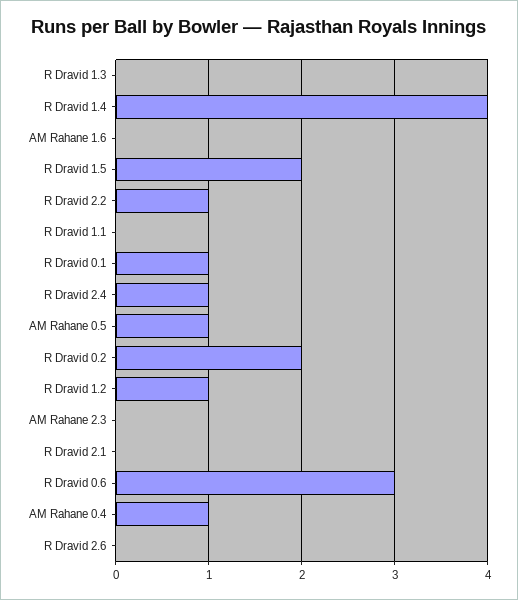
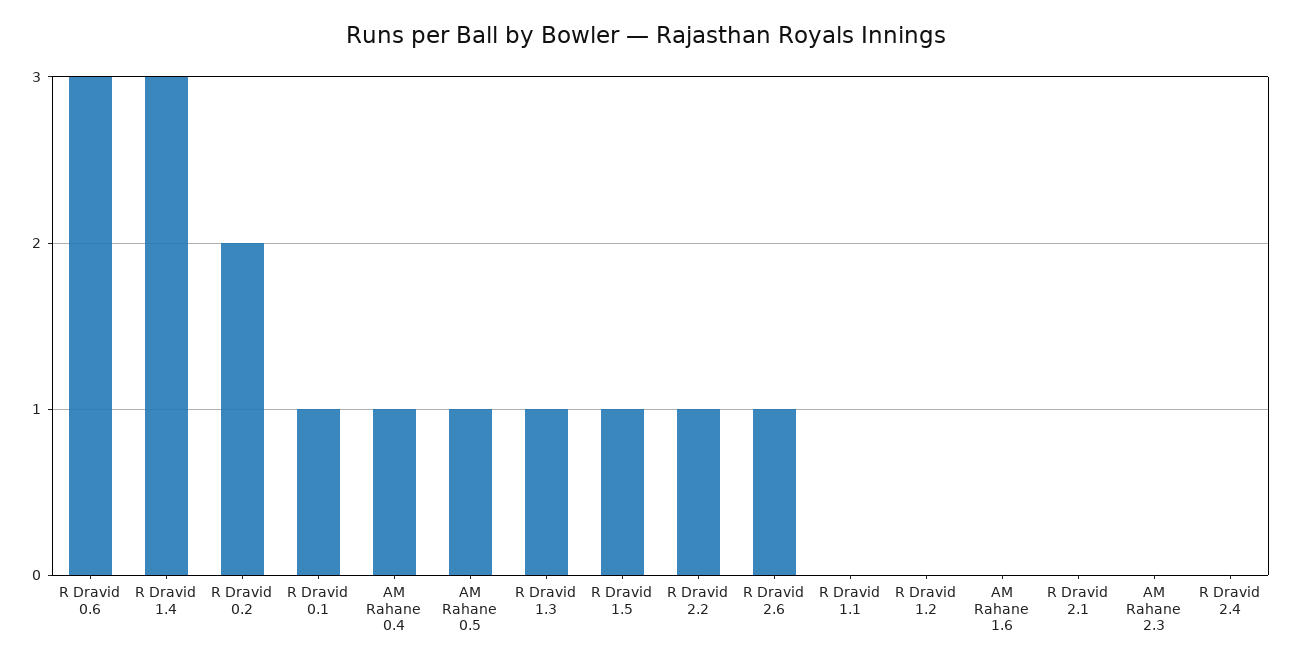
R Dravid 1.3: 0 -> 1
R Dravid 1.4: 4 -> 3
R Dravid 1.5: 2 -> 1
R Dravid 2.4: 1 -> 0
R Dravid 1.2: 1 -> 0
R Dravid 2.6: 0 -> 1

